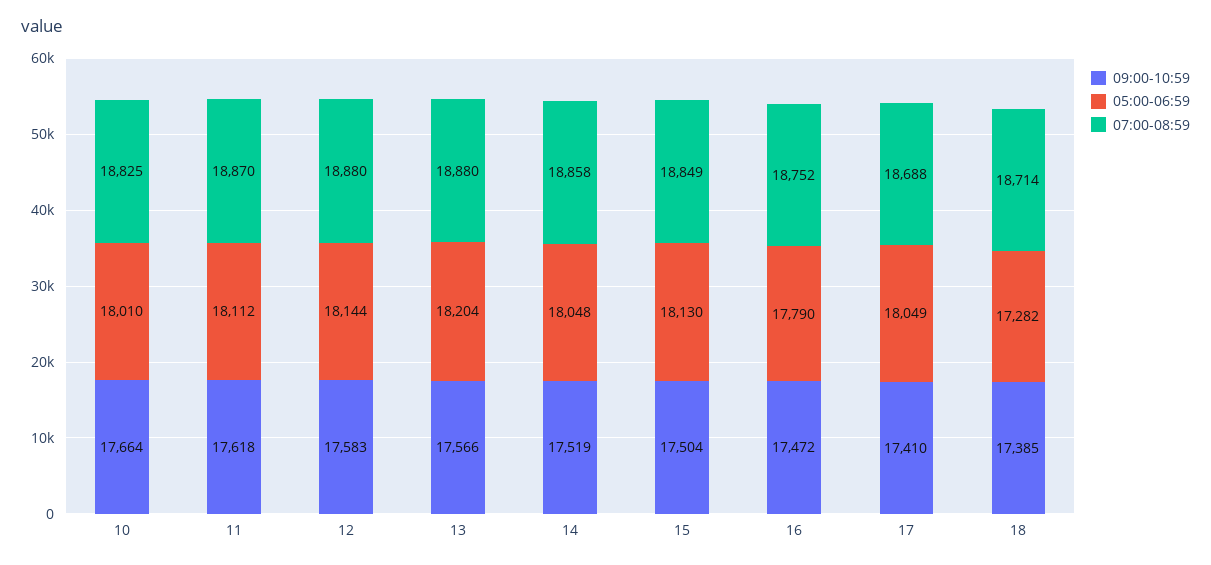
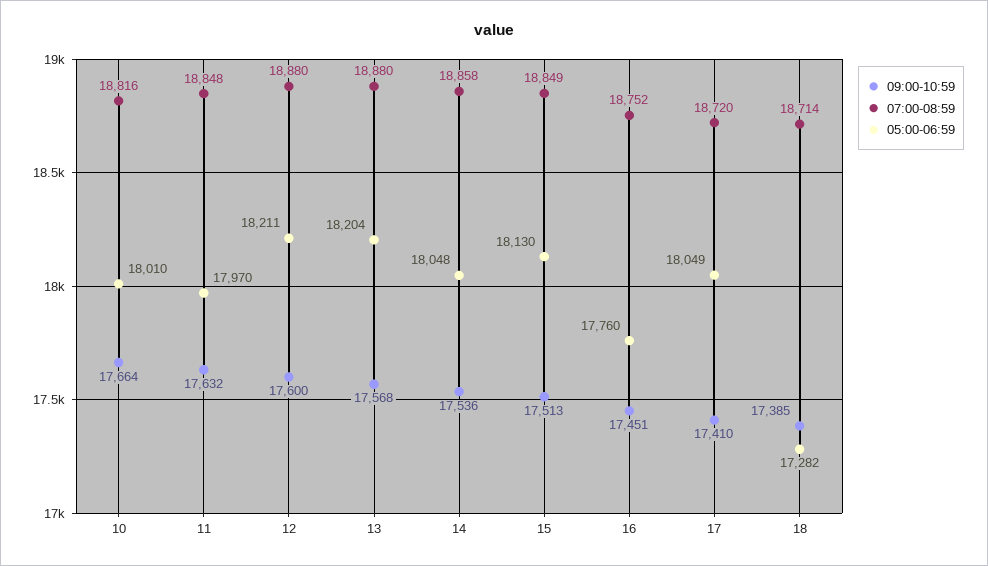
07:00-08:59, 10: 18825 -> 18816
09:00-10:59, 11: 17618 -> 17632
05:00-06:59, 11: 18112 -> 17970
07:00-08:59, 11: 18870 -> 18848
09:00-10:59, 12: 17583 -> 17600
05:00-06:59, 12: 18144 -> 18211
09:00-10:59, 13: 17566 -> 17568
09:00-10:59, 14: 17519 -> 17536
09:00-10:59, 15: 17504 -> 17513
09:00-10:59, 16: 17472 -> 17451
05:00-06:59, 16: 17790 -> 17760
07:00-08:59, 17: 18688 -> 18720

